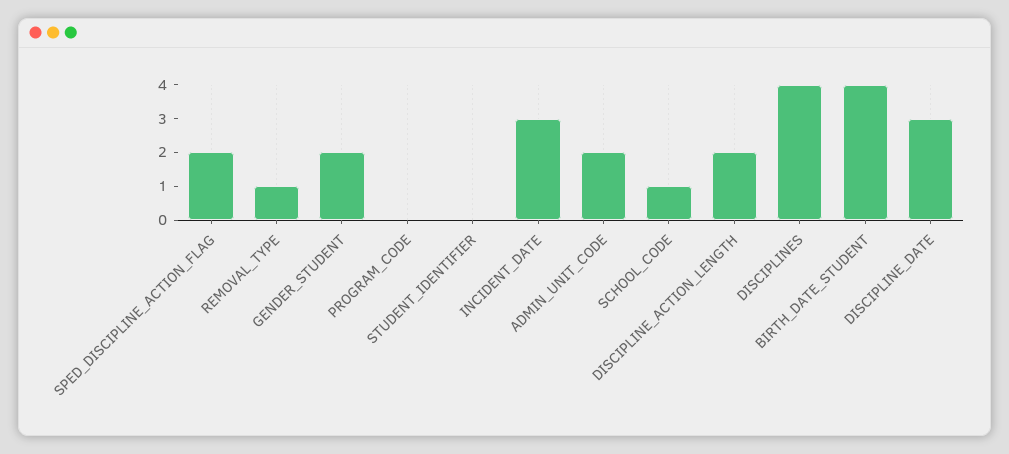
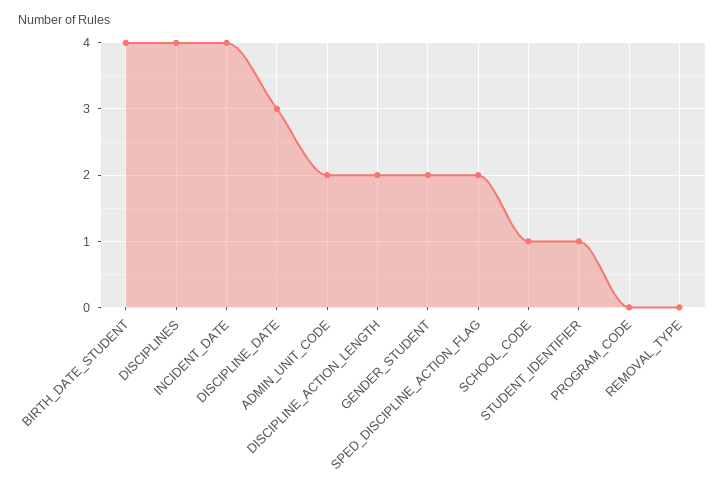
REMOVAL_TYPE: 1 -> 0
STUDENT_IDENTIFIER: 0 -> 1
INCIDENT_DATE: 3 -> 4

